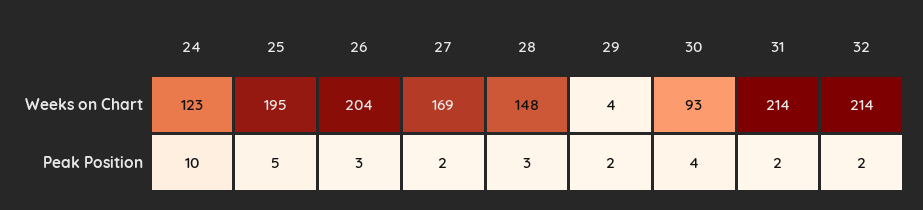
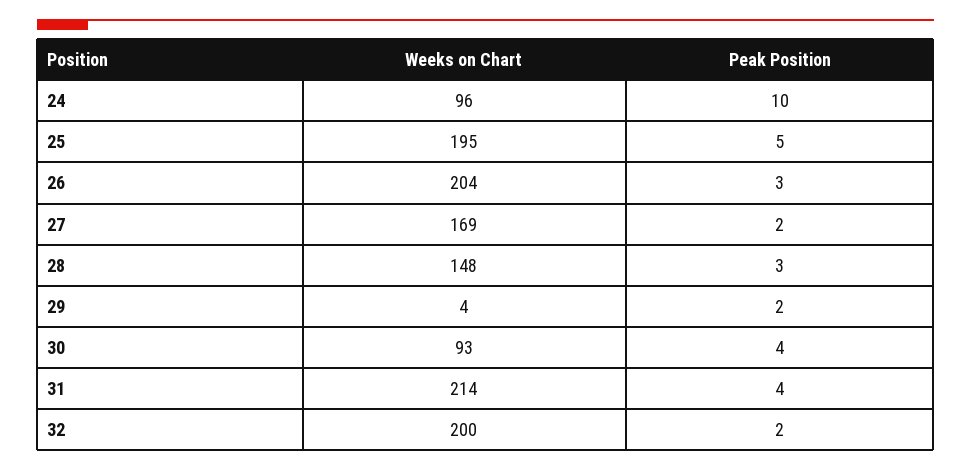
24, Weeks on Chart: 123 -> 96
32, Weeks on Chart: 214 -> 200
31, Peak Position: 2 -> 4

